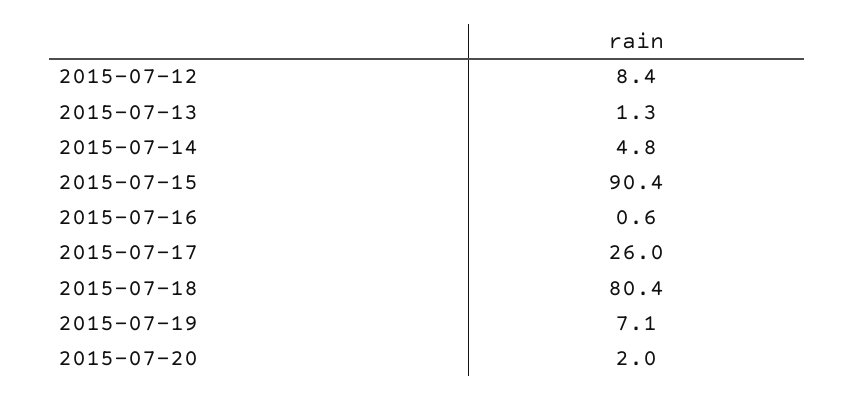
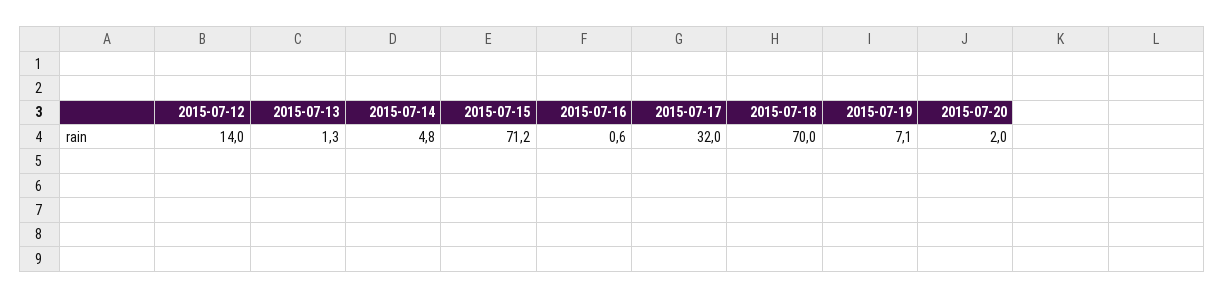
2015-07-12: 8.4 -> 14
2015-07-15: 90.4 -> 71.2
2015-07-17: 26 -> 32
2015-07-18: 80.4 -> 70

